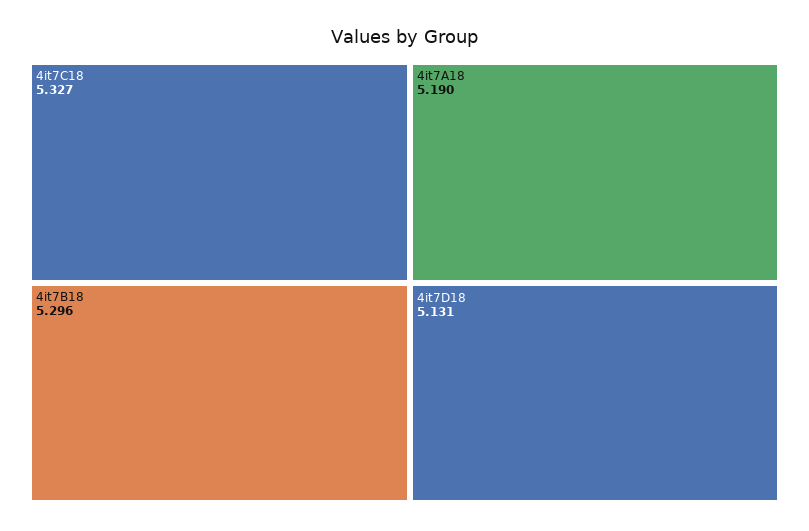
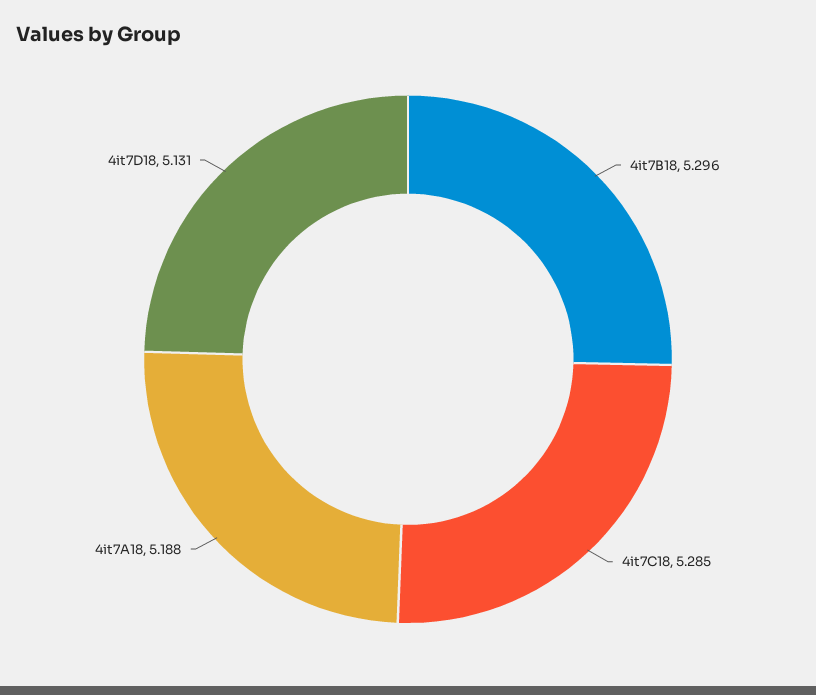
4it7C18: 5.327 -> 5.285
4it7A18: 5.19 -> 5.188

